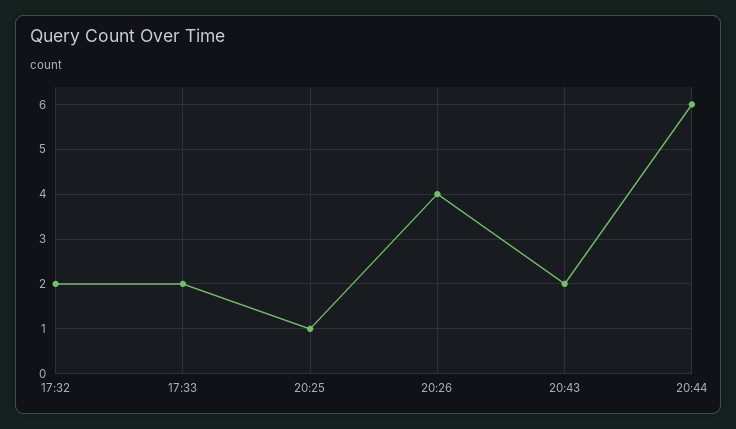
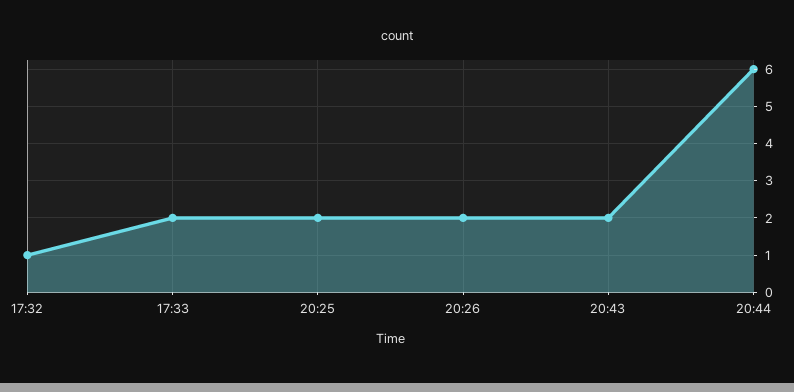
17:32: 2 -> 1
20:25: 1 -> 2
20:26: 4 -> 2

